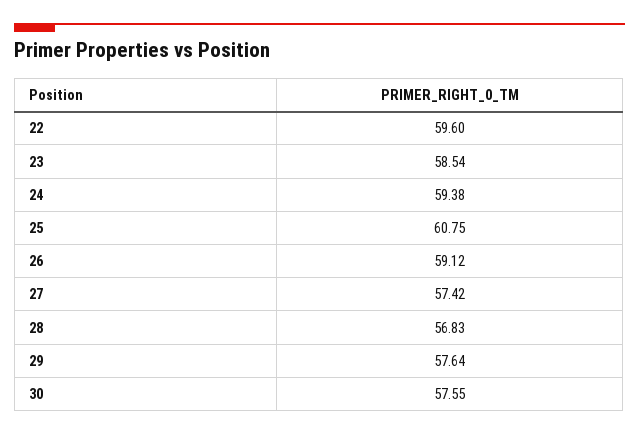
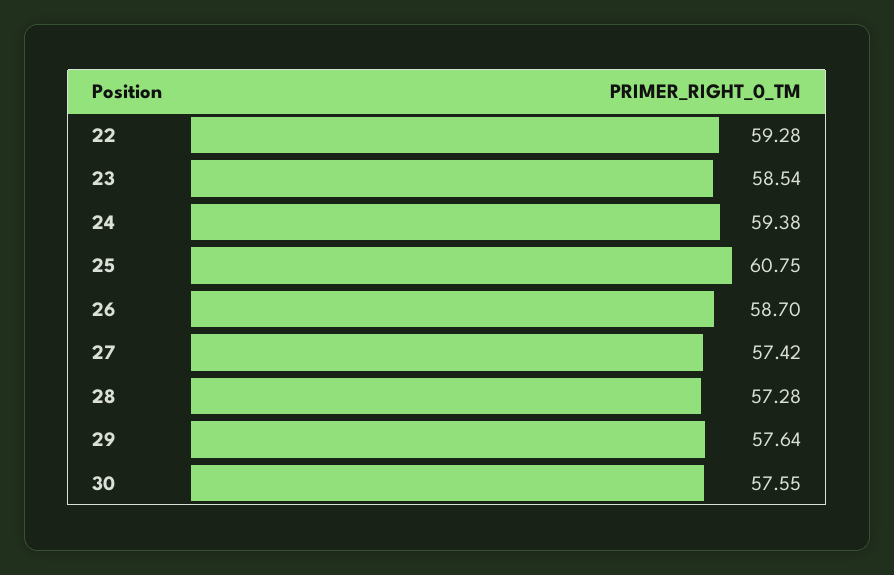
22: 59.6 -> 59.28
26: 59.12 -> 58.7
28: 56.83 -> 57.28

